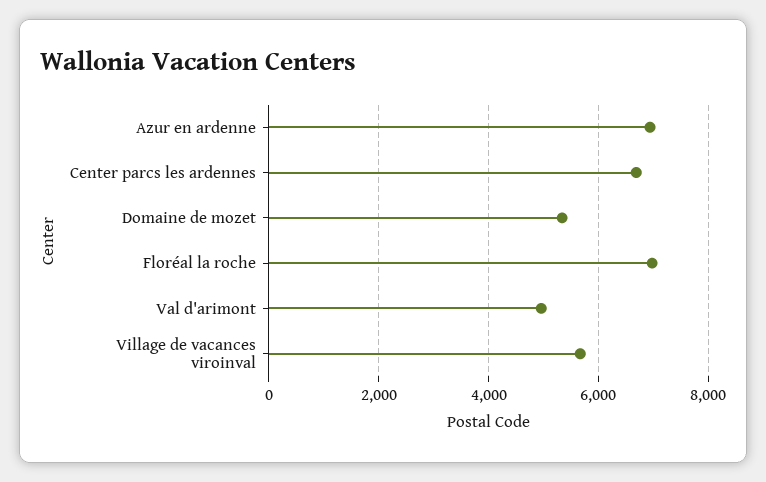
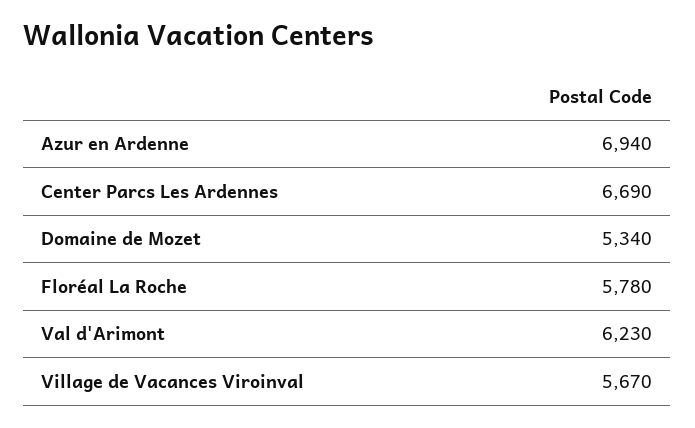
Floréal la roche: 7000 -> 5780
Val d'arimont: 5000 -> 6230

